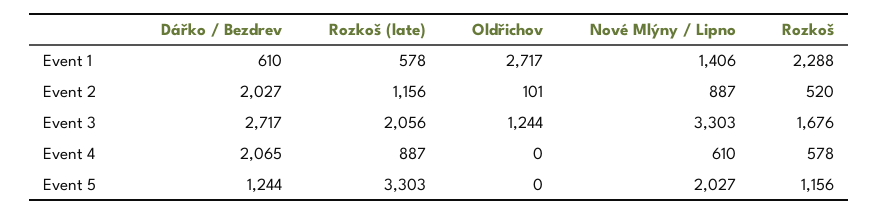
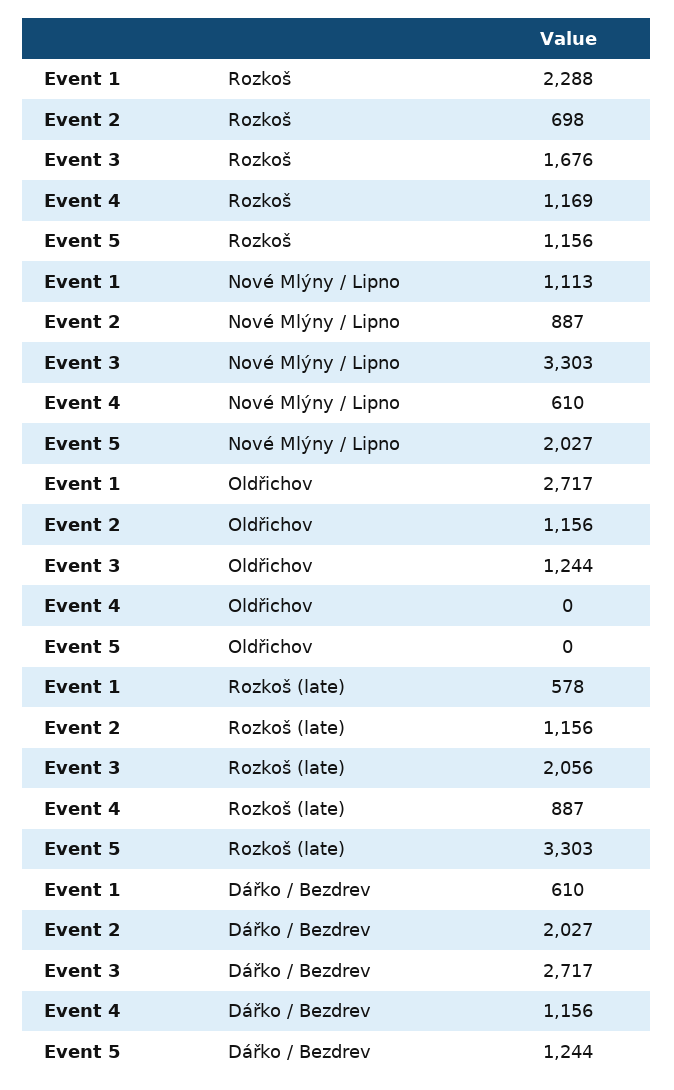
Nové Mlýny / Lipno, Event 1: 1406 -> 1113
Oldřichov, Event 2: 101 -> 1156
Rozkoš, Event 2: 520 -> 698
Dářko / Bezdrev, Event 4: 2065 -> 1156
Rozkoš, Event 4: 578 -> 1169

